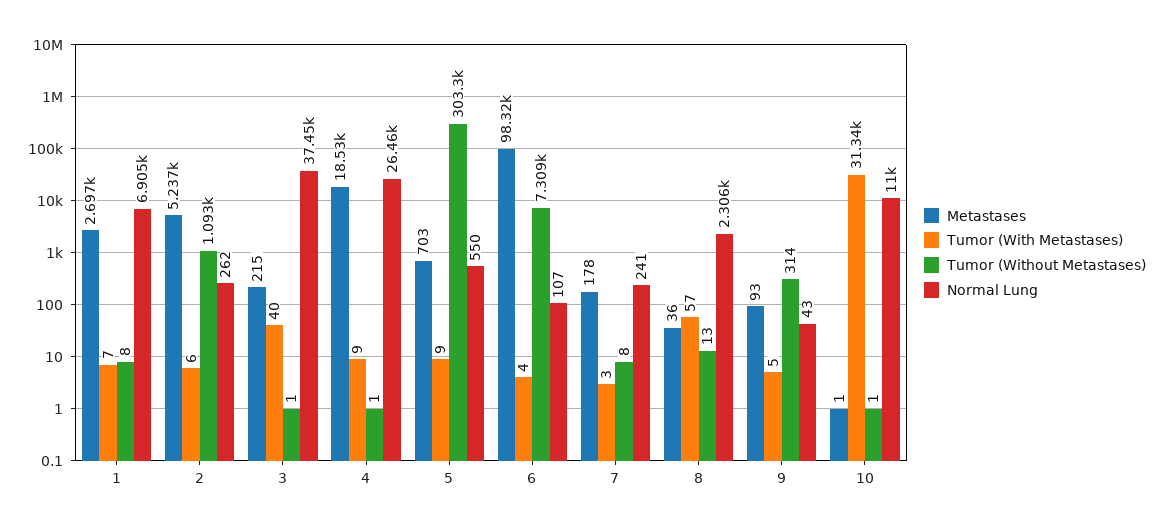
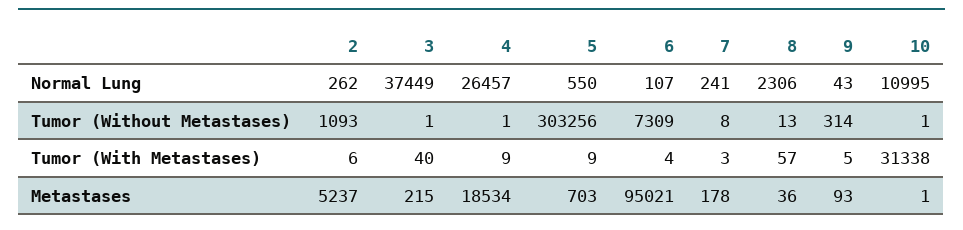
Metastases, 1: 2697 -> none
Tumor (With Metastases), 1: 7 -> none
Tumor (Without Metastases), 1: 8 -> none
Normal Lung, 1: 6905 -> none
Metastases, 6: 98320 -> 95021

